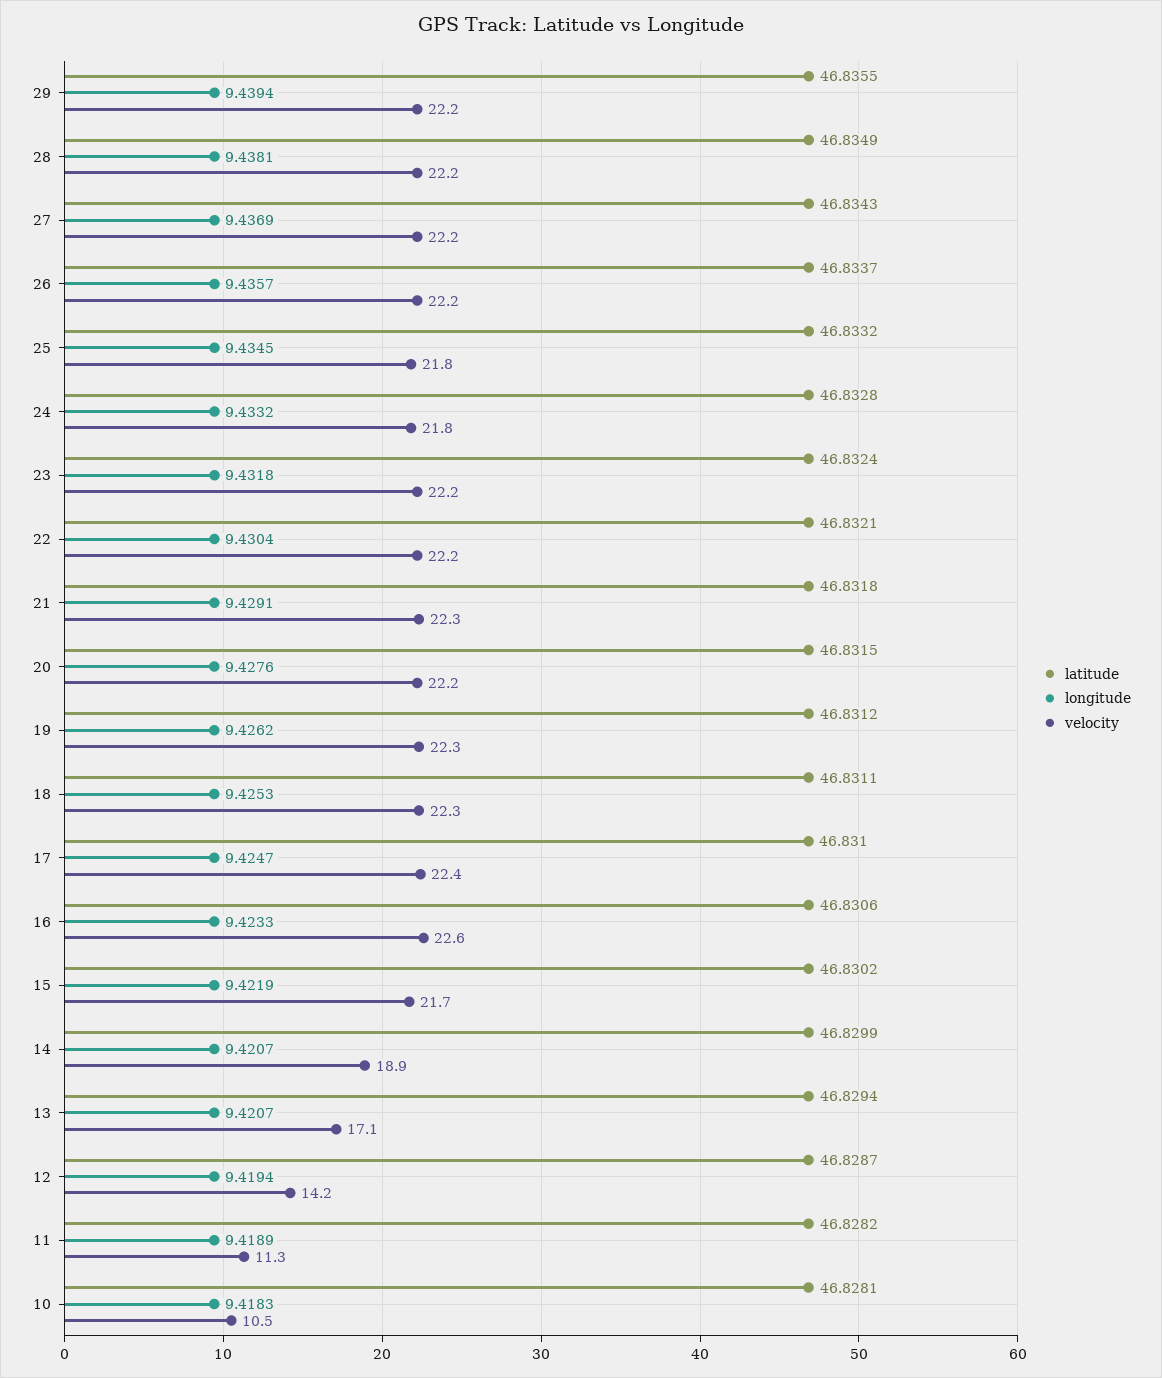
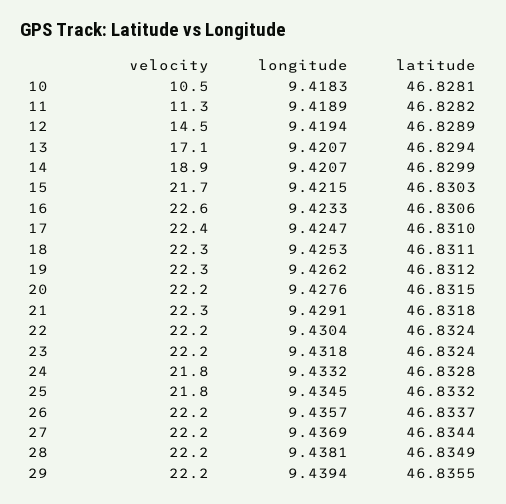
latitude, 27: 46.8343 -> 46.8344
latitude, 22: 46.8321 -> 46.8324
latitude, 15: 46.8302 -> 46.8303
longitude, 15: 9.4219 -> 9.4215
latitude, 12: 46.8287 -> 46.8289
velocity, 12: 14.2 -> 14.5

